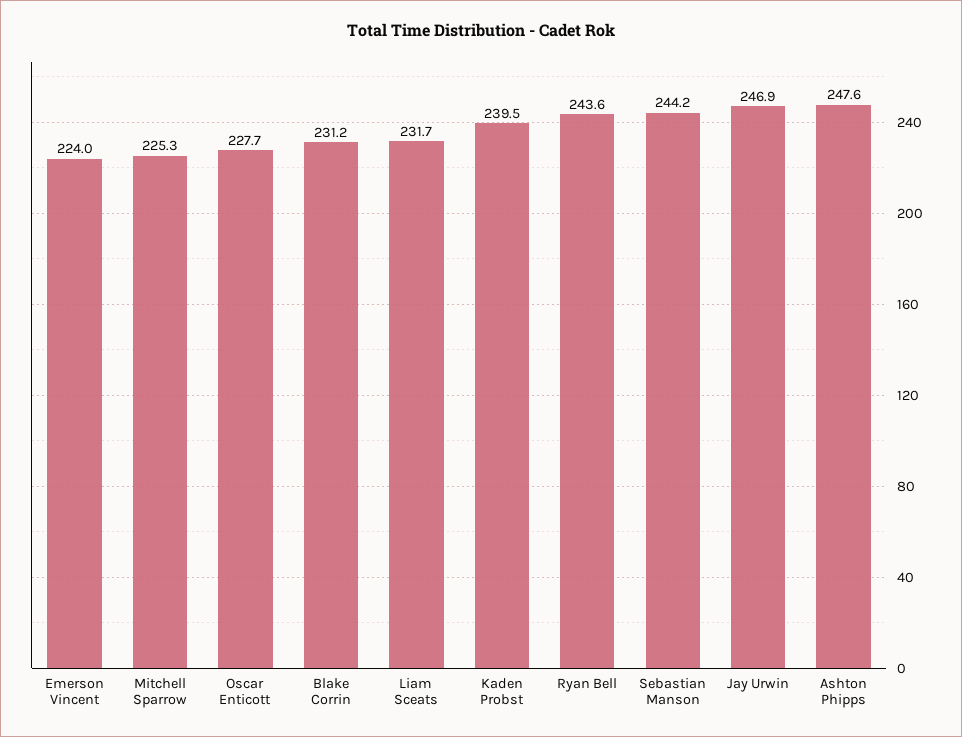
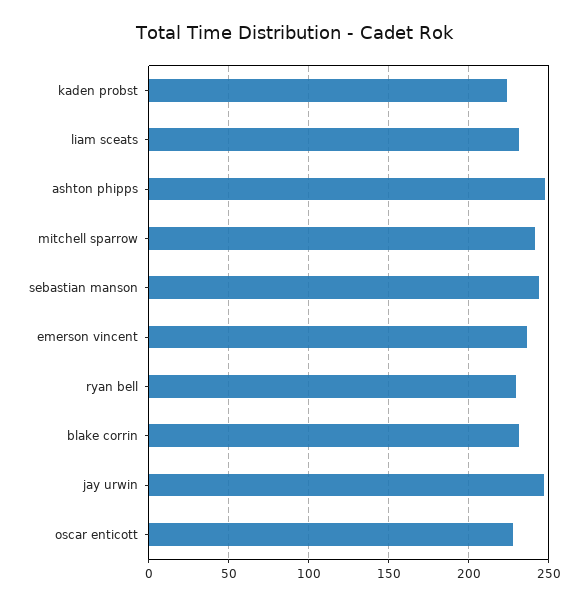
Emerson Vincent: 224 -> 235
Mitchell Sparrow: 225.3 -> 240
Kaden Probst: 239.5 -> 225
Ryan Bell: 243.6 -> 230

